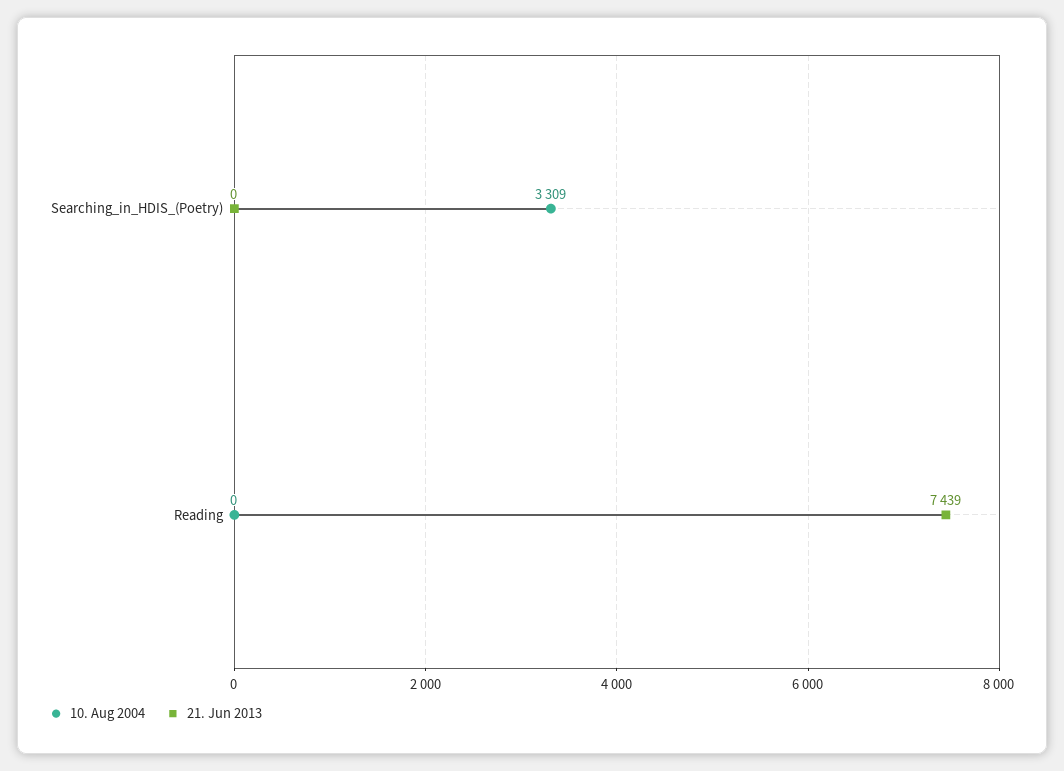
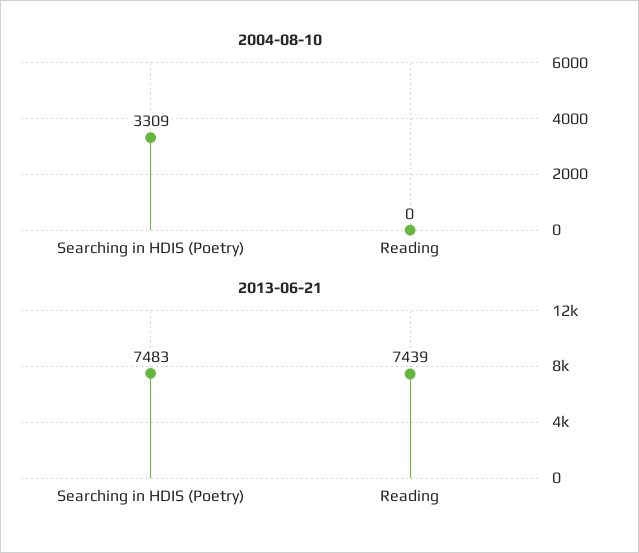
21. Jun 2013, Searching_in_HDIS_(Poetry): 0 -> 7483

